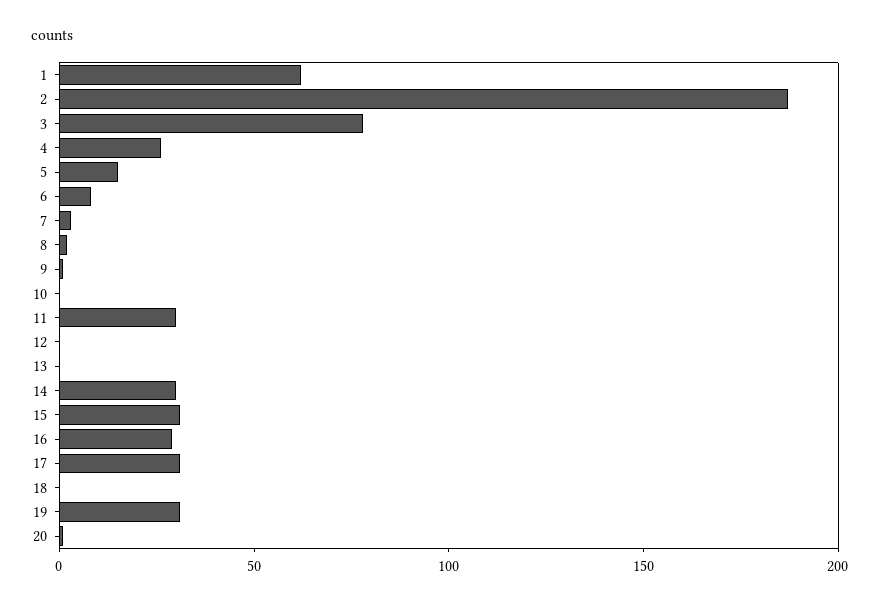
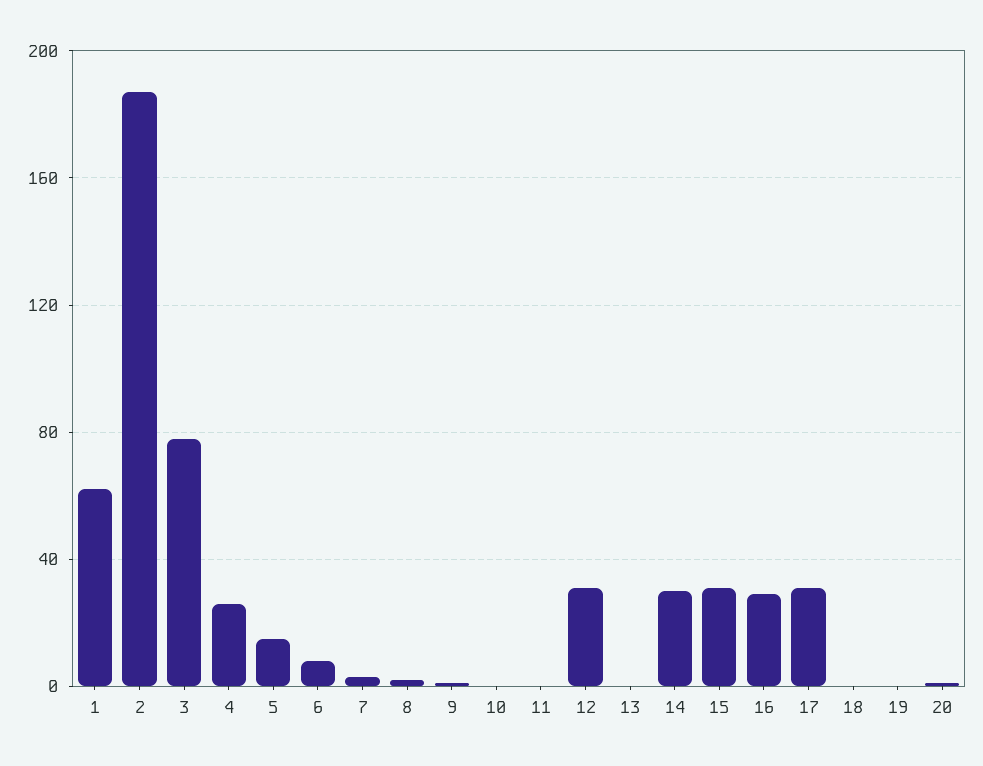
11: 30 -> 0
12: 0 -> 30
19: 30 -> 0

